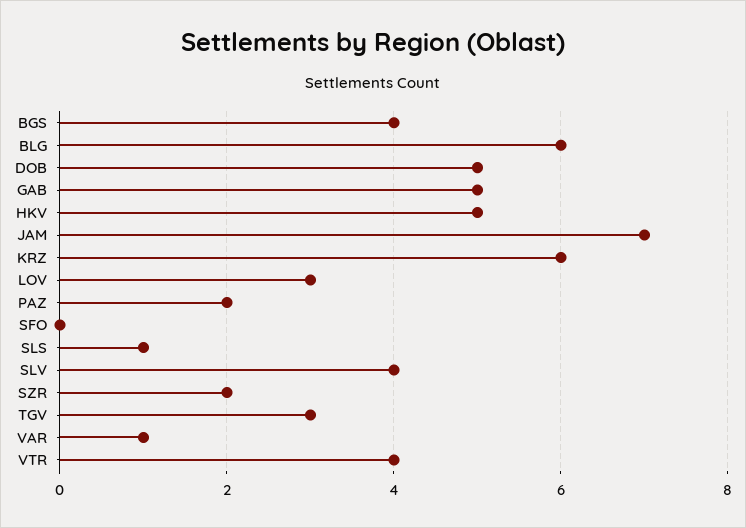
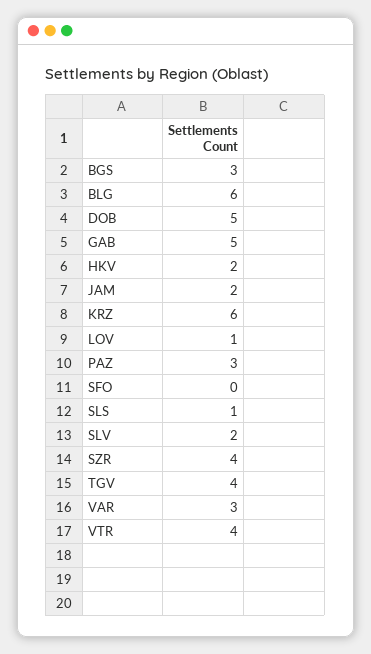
BGS: 4 -> 3
HKV: 5 -> 2
JAM: 7 -> 2
LOV: 3 -> 1
PAZ: 2 -> 3
SLV: 4 -> 2
SZR: 2 -> 4
TGV: 3 -> 4
VAR: 1 -> 3

